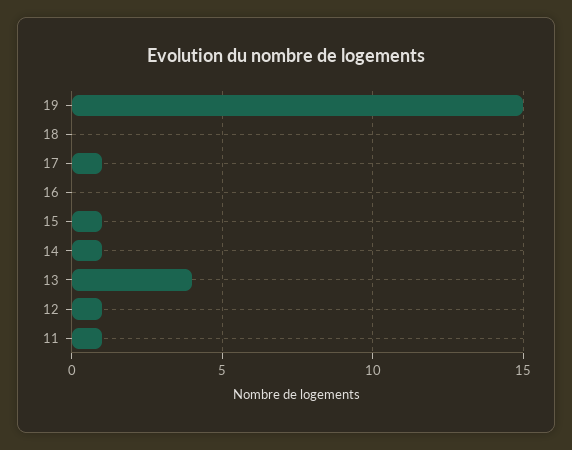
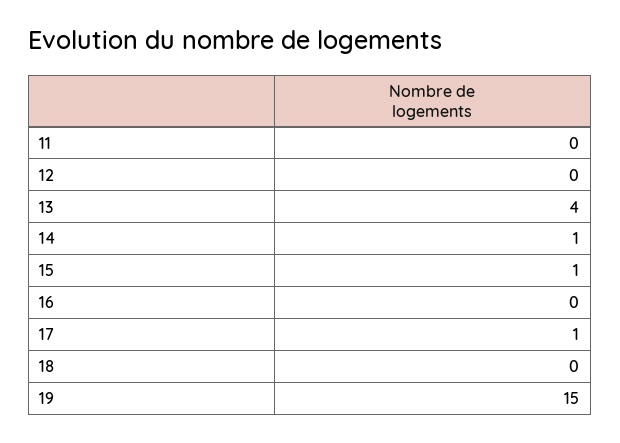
12: 1 -> 0
11: 1 -> 0

